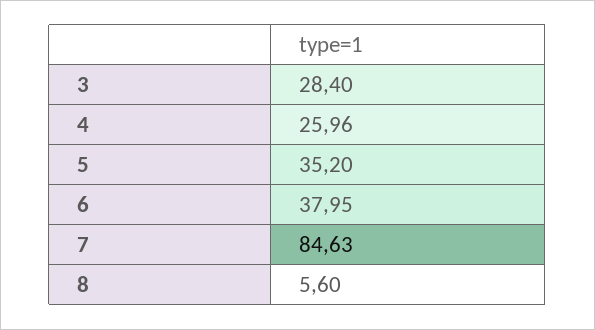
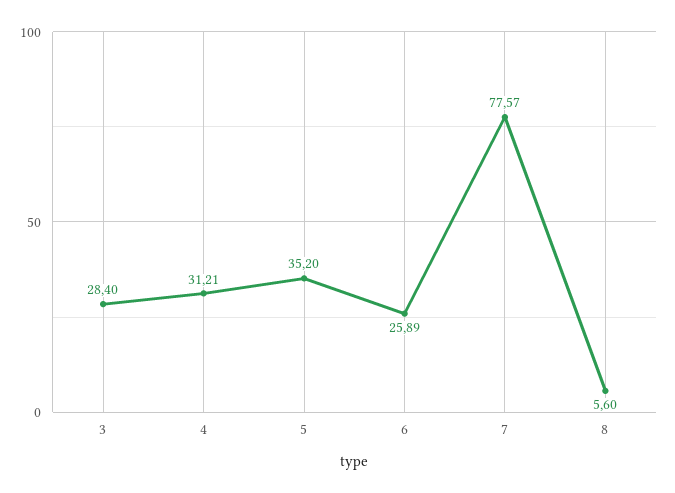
4: 25.96 -> 31.21
6: 37.95 -> 25.89
7: 84.63 -> 77.57

